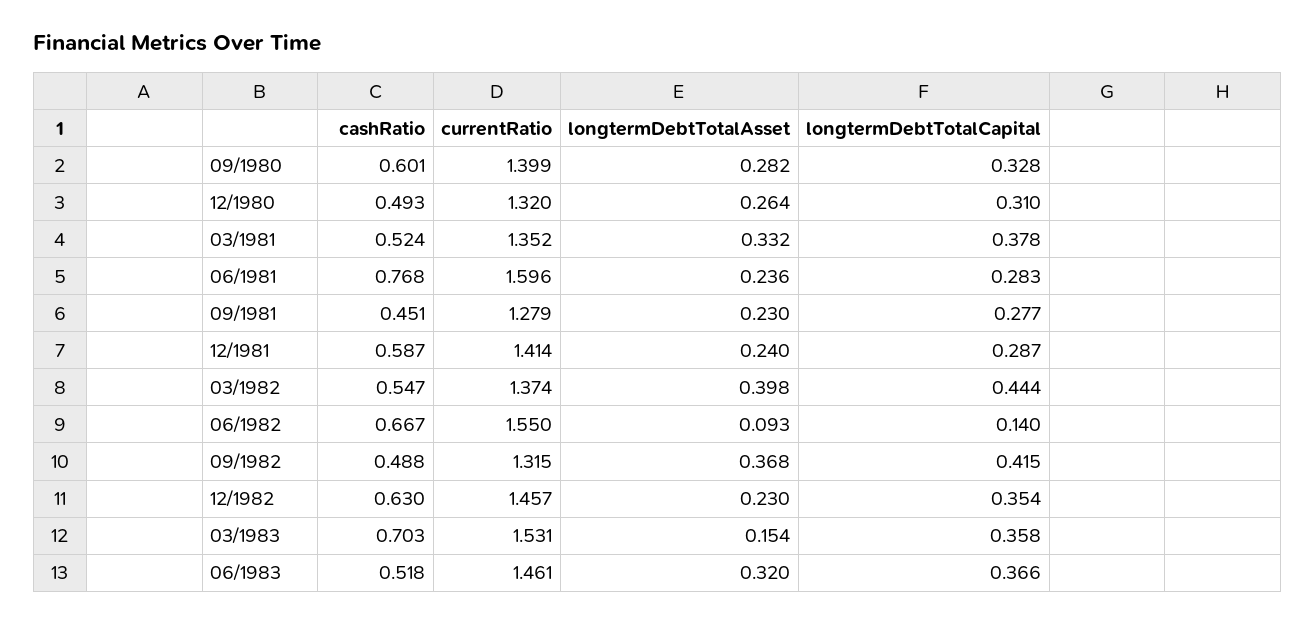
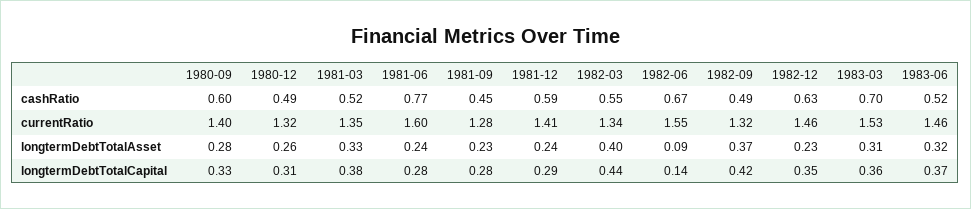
currentRatio, 03/1982: 1.374 -> 1.34
longtermDebtTotalAsset, 03/1983: 0.154 -> 0.31

